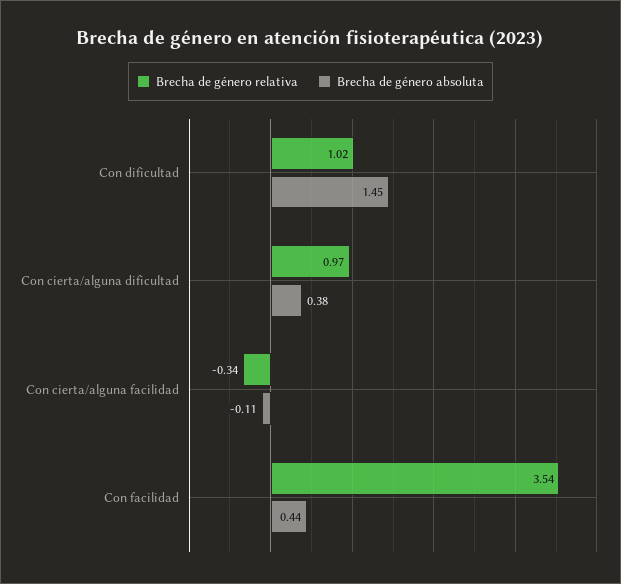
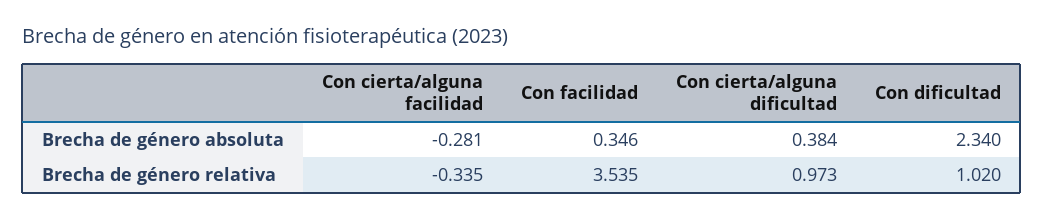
Brecha de género absoluta, Con dificultad: 1.45 -> 2.34
Brecha de género absoluta, Con cierta/alguna facilidad: -0.11 -> -0.281
Brecha de género absoluta, Con facilidad: 0.44 -> 0.346

